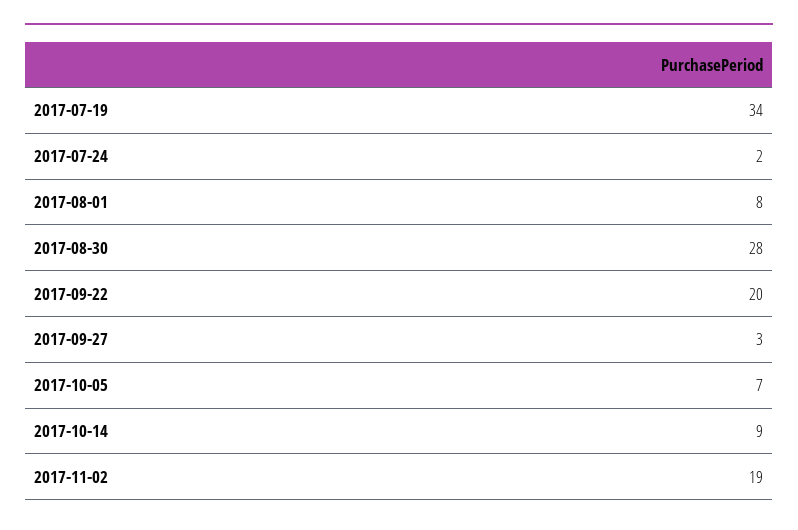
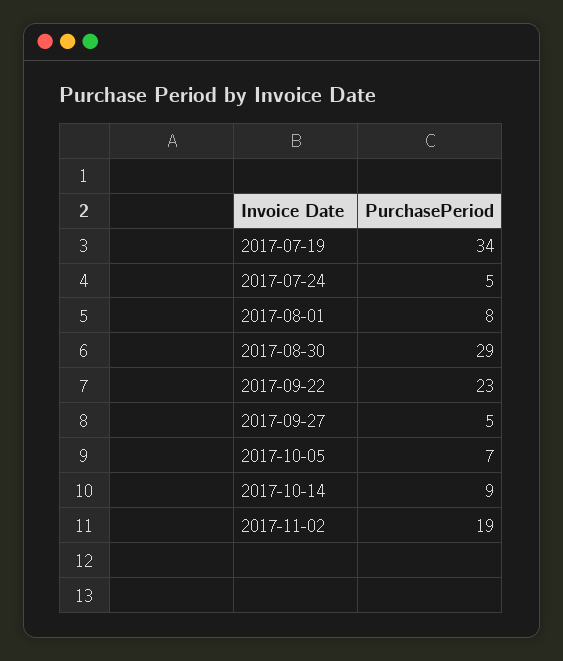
2017-07-24: 2 -> 5
2017-08-30: 28 -> 29
2017-09-22: 20 -> 23
2017-09-27: 3 -> 5

